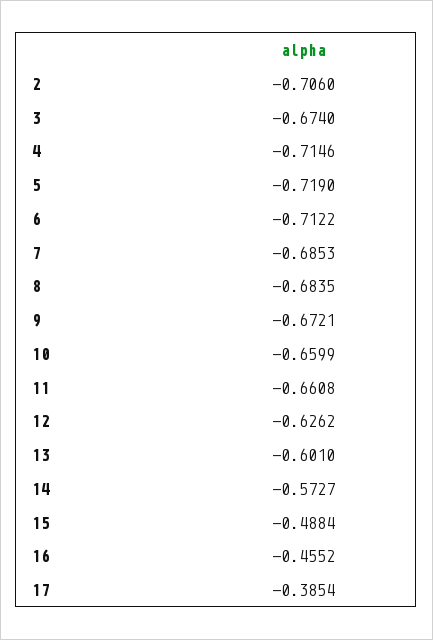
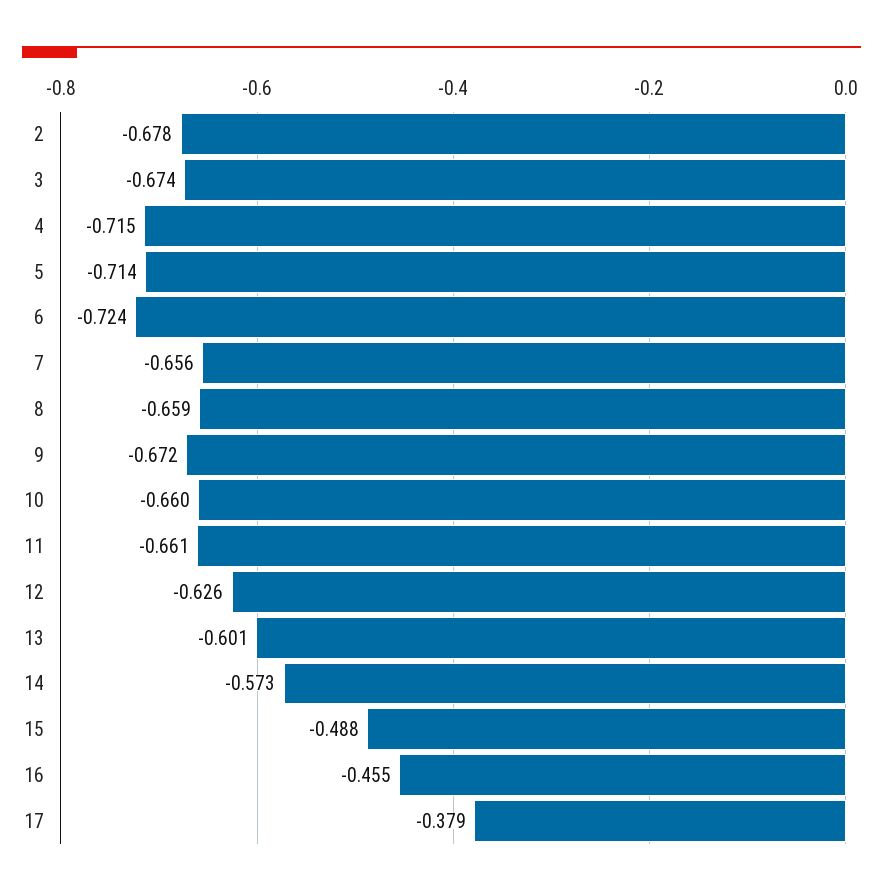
2: -0.706 -> -0.678
5: -0.719 -> -0.714
6: -0.7122 -> -0.724
7: -0.6853 -> -0.656
8: -0.6835 -> -0.659
17: -0.3854 -> -0.379

